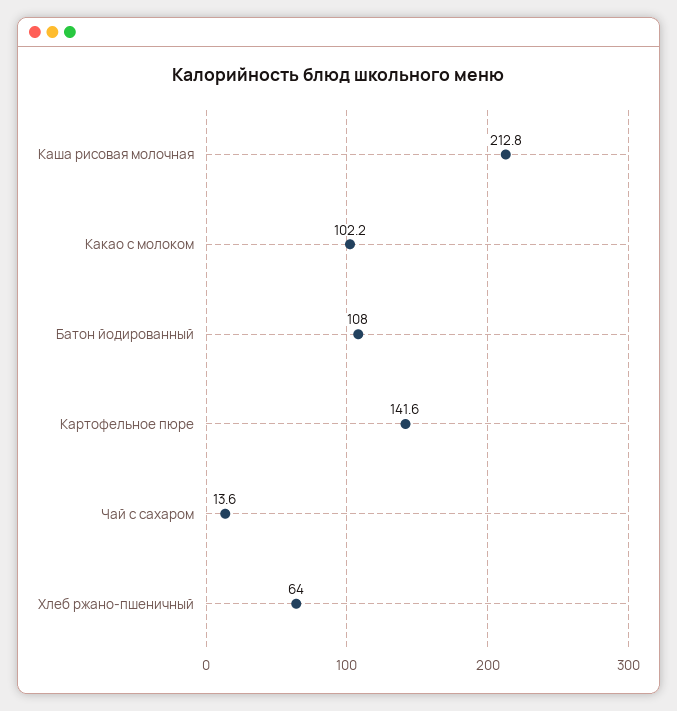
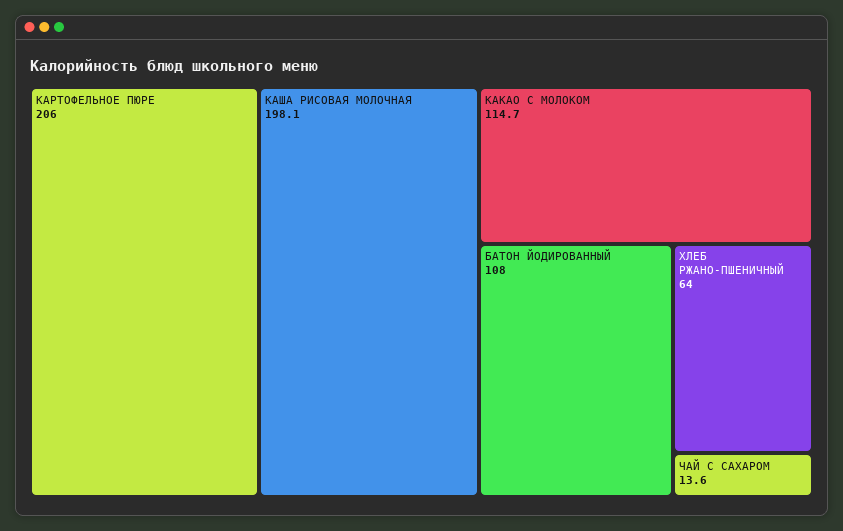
Каша рисовая молочная: 212.8 -> 198.1
Какао с молоком: 102.2 -> 114.7
Картофельное пюре: 141.6 -> 206

